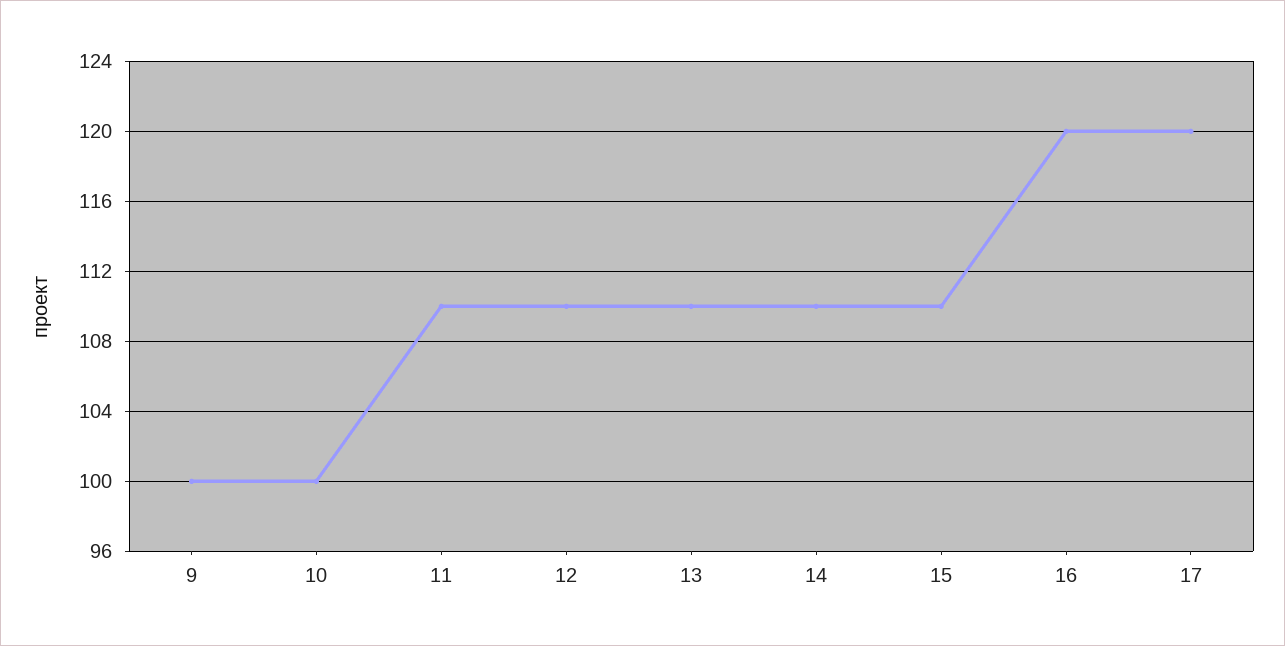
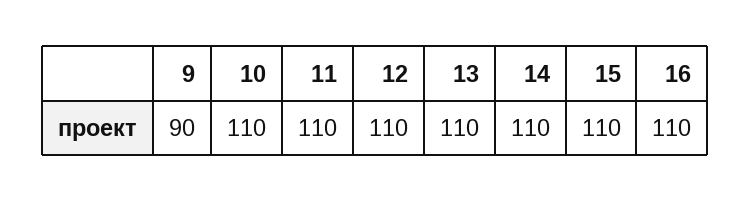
9: 100 -> 90
10: 100 -> 110
16: 120 -> 110
17: 120 -> none

